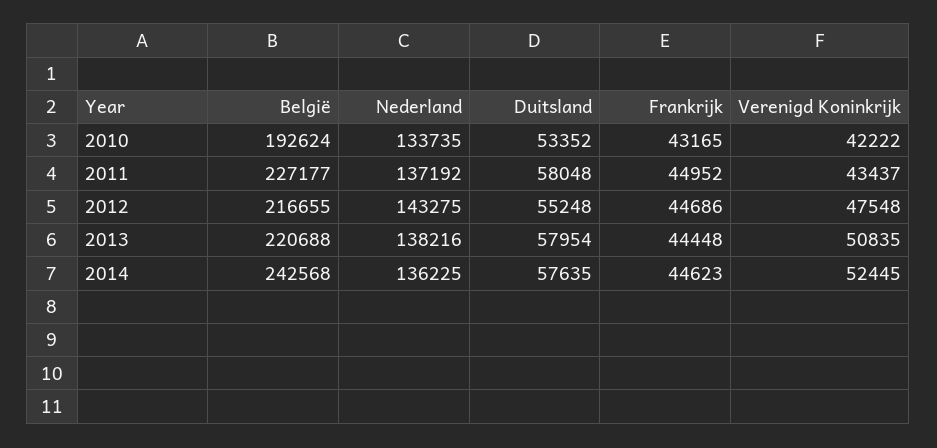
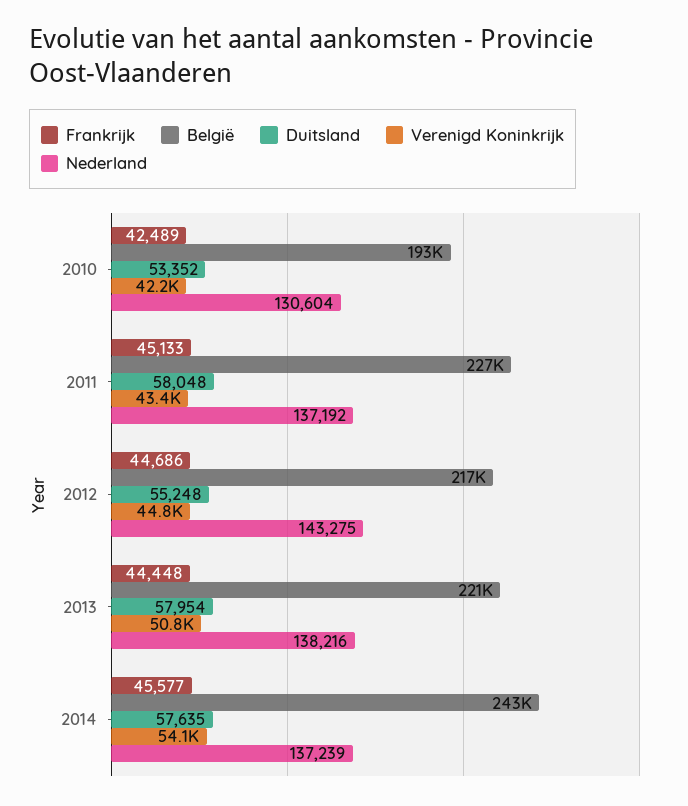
Nederland, 2010: 133735 -> 130604
Frankrijk, 2010: 43165 -> 42489
Frankrijk, 2011: 44952 -> 45133
Verenigd Koninkrijk, 2012: 47548 -> 44800
Nederland, 2014: 136225 -> 137239
Frankrijk, 2014: 44623 -> 45577
Verenigd Koninkrijk, 2014: 52445 -> 54100

